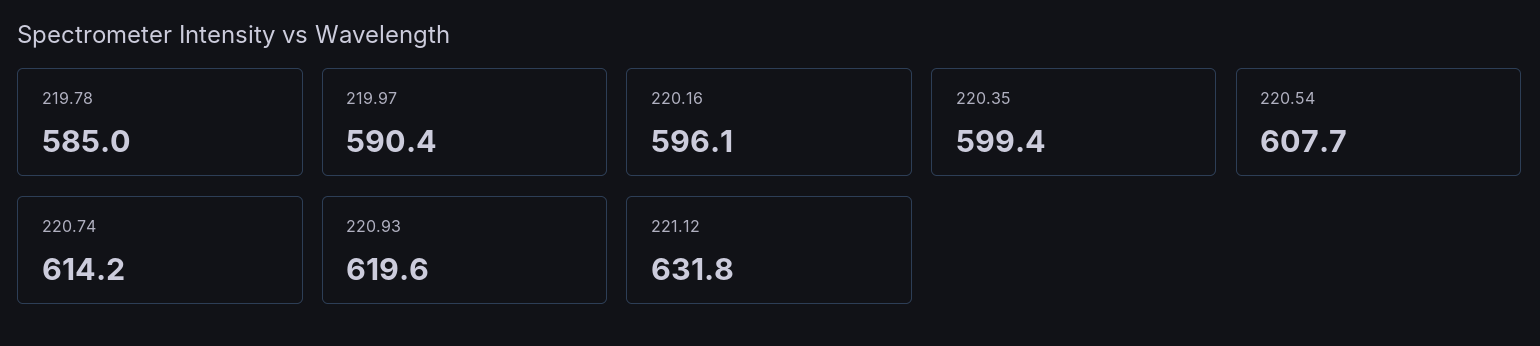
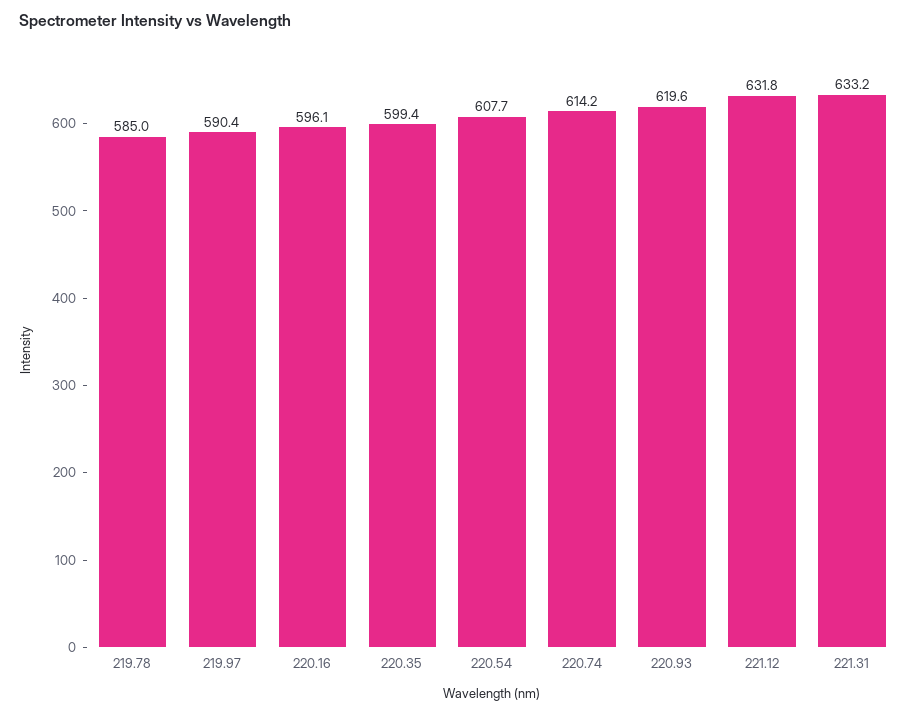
221.31: none -> 633.2

